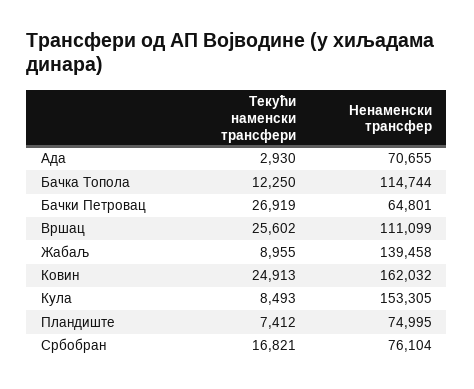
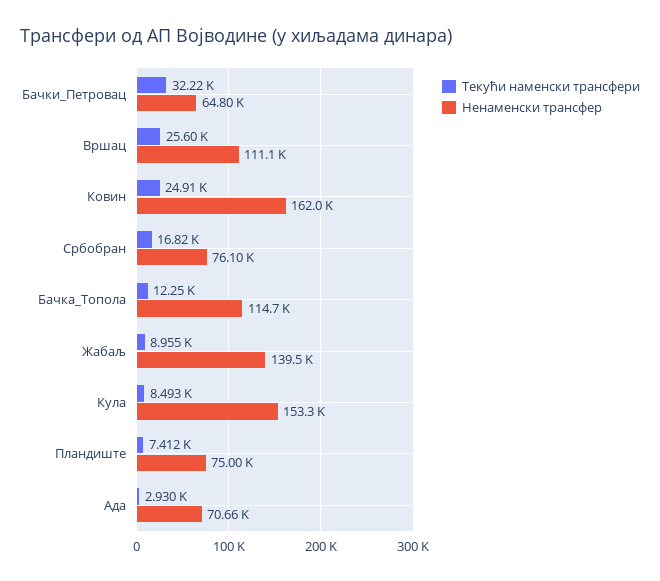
Текући наменски трансфери, Бачки Петровац: 26919 -> 32220

